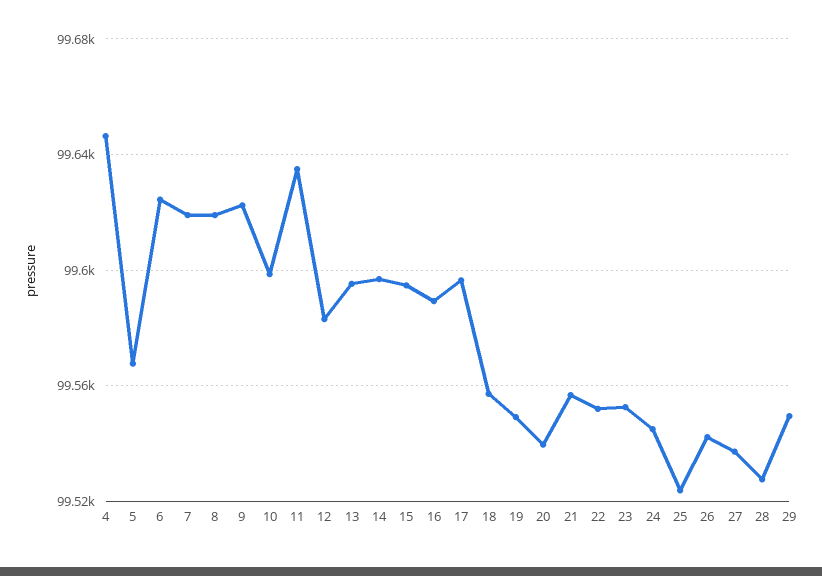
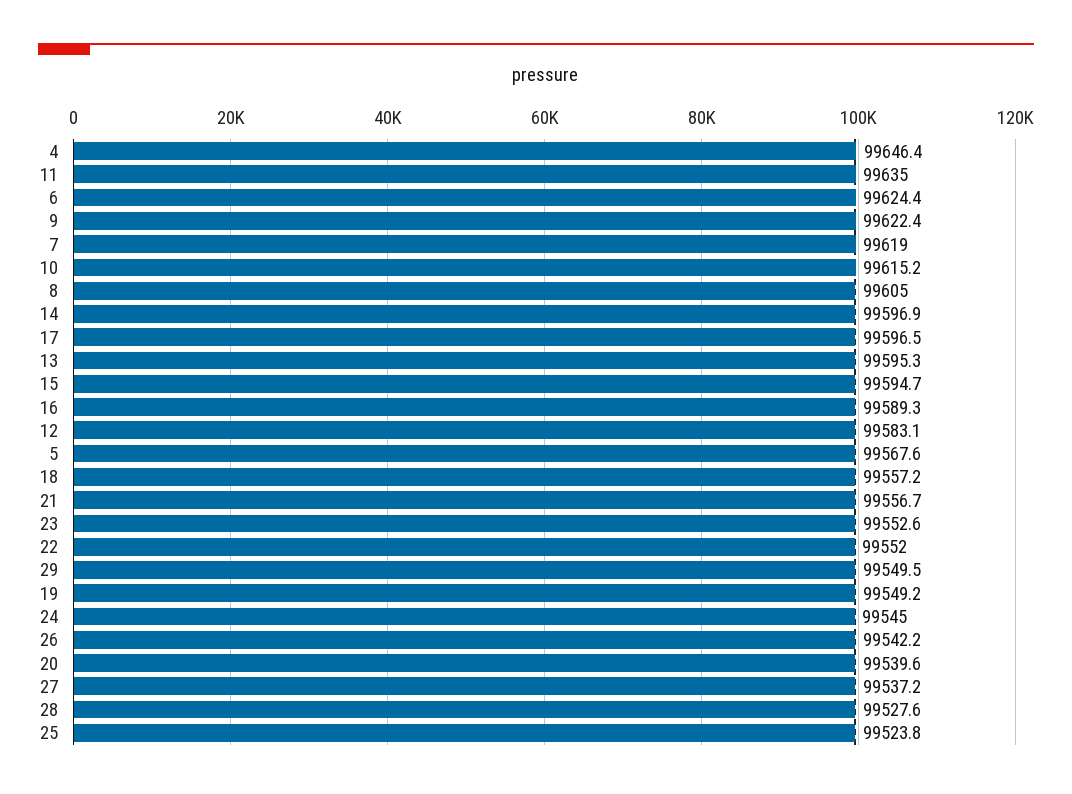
8: 99620 -> 99605
10: 99600 -> 99615.2

